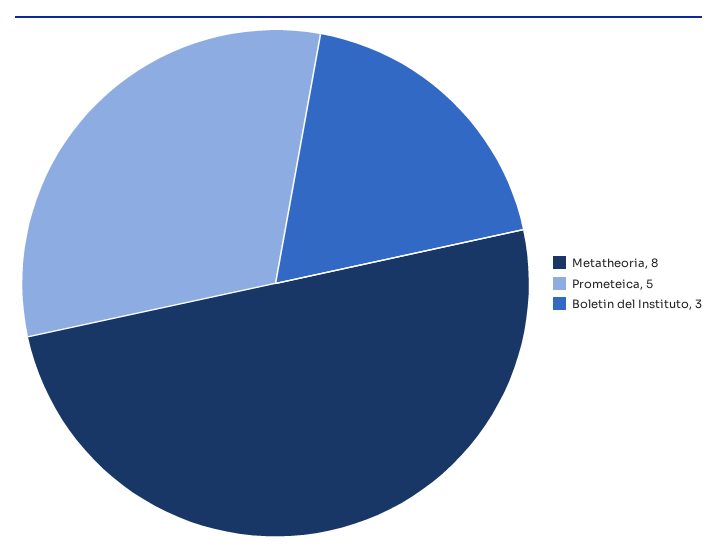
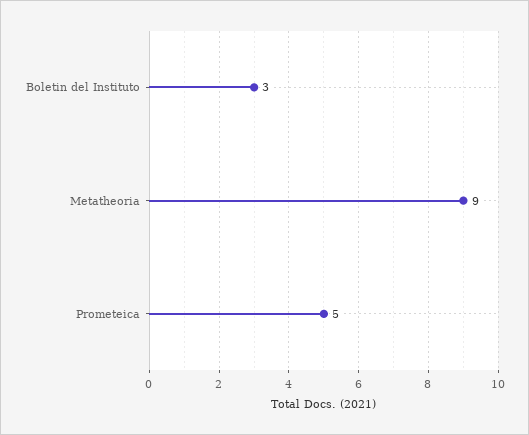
Metatheoria: 8 -> 9

